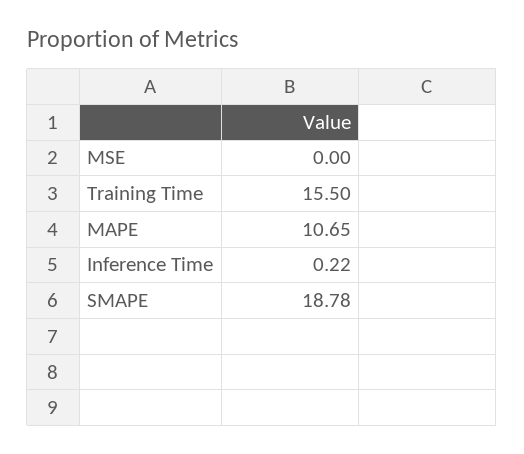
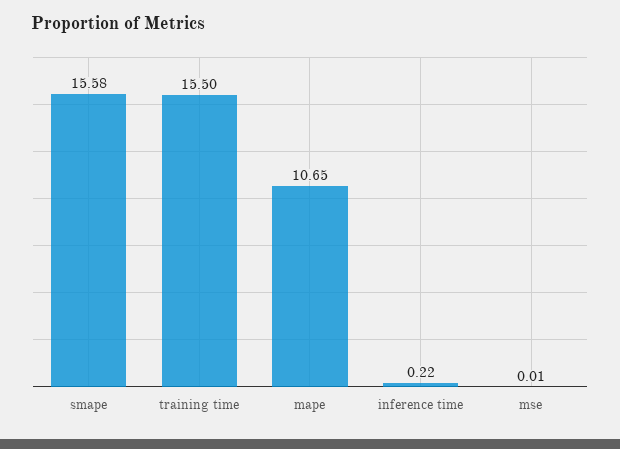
MSE: 0 -> 0.01
SMAPE: 18.78 -> 15.58

